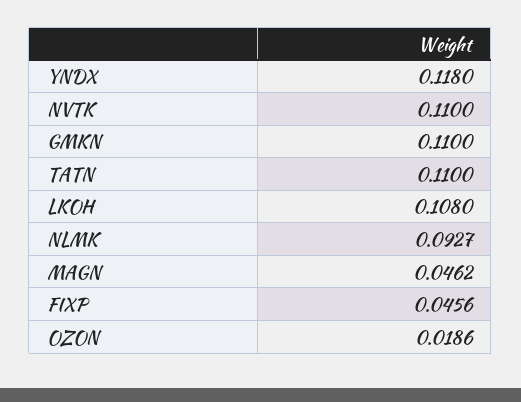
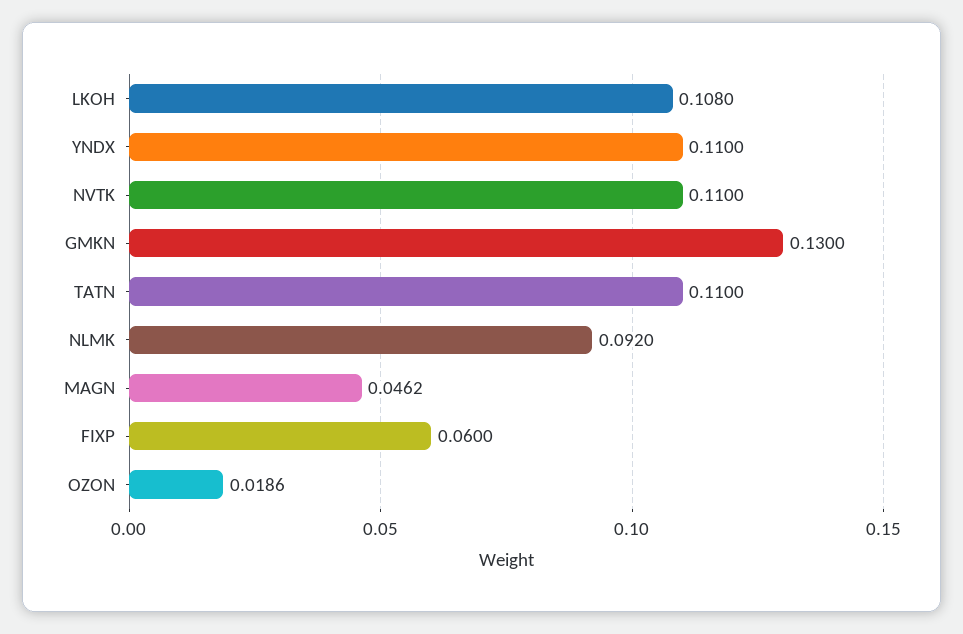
YNDX: 0.118 -> 0.11
GMKN: 0.11 -> 0.13
NLMK: 0.0927 -> 0.092
FIXP: 0.0456 -> 0.06

